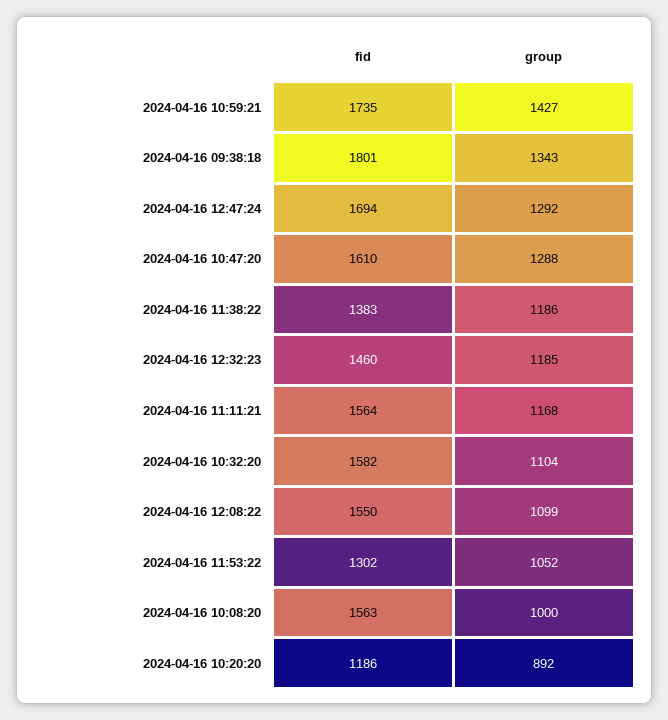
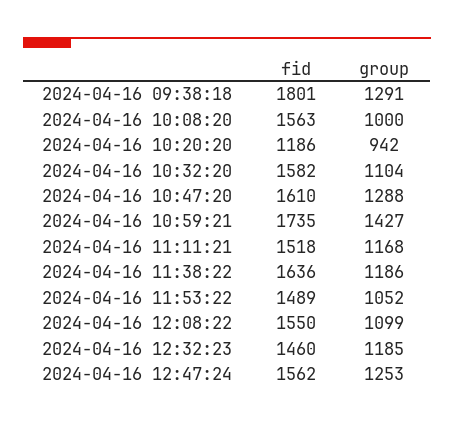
group, 2024-04-16 09:38:18: 1343 -> 1291
fid, 2024-04-16 12:47:24: 1694 -> 1562
group, 2024-04-16 12:47:24: 1292 -> 1253
fid, 2024-04-16 11:38:22: 1383 -> 1636
fid, 2024-04-16 11:11:21: 1564 -> 1518
fid, 2024-04-16 11:53:22: 1302 -> 1489
group, 2024-04-16 10:20:20: 892 -> 942

